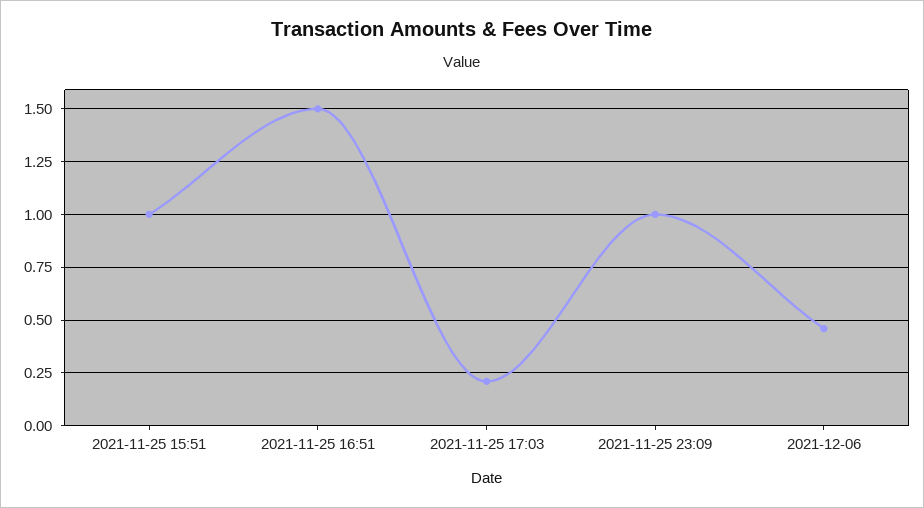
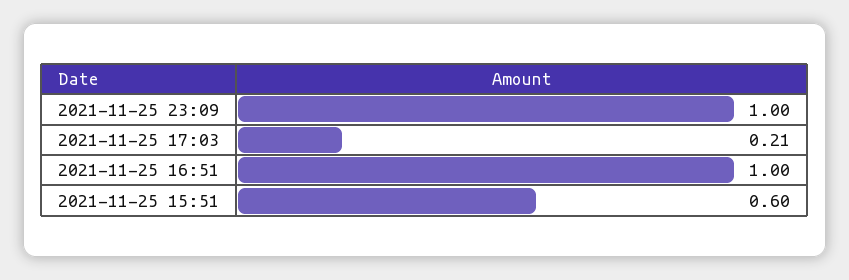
2021-11-25 15:51: 1 -> 0.6
2021-11-25 16:51: 1.5 -> 1
2021-12-06: 0.45 -> none

